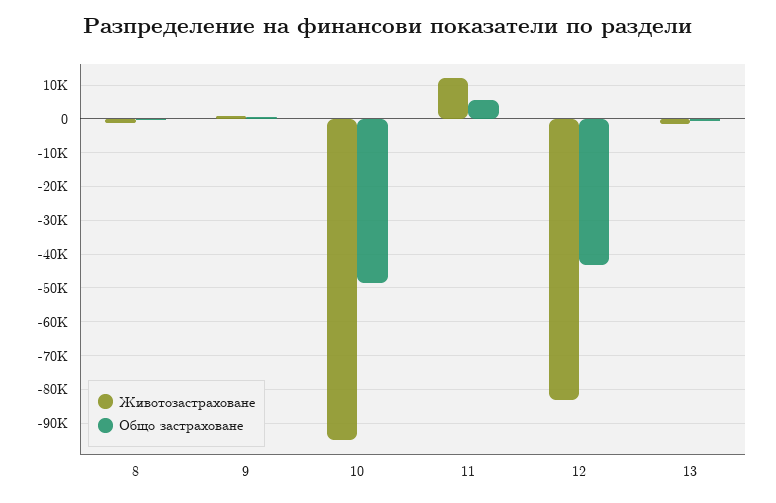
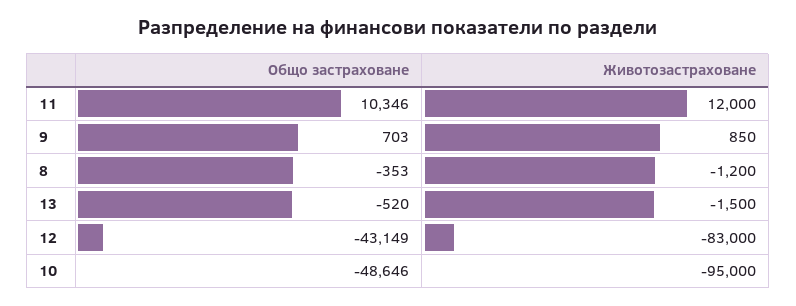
Общо застраховане, 11: 6000 -> 10346

